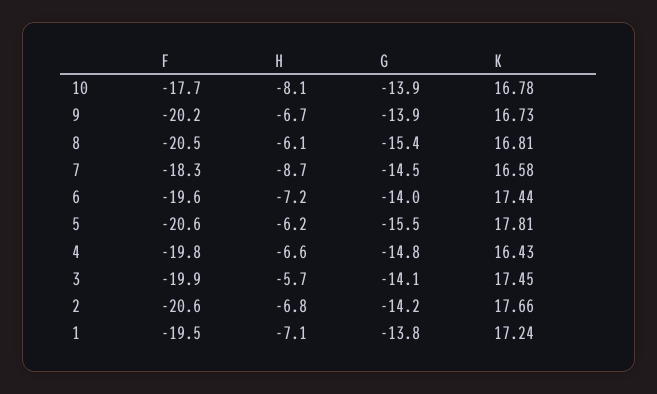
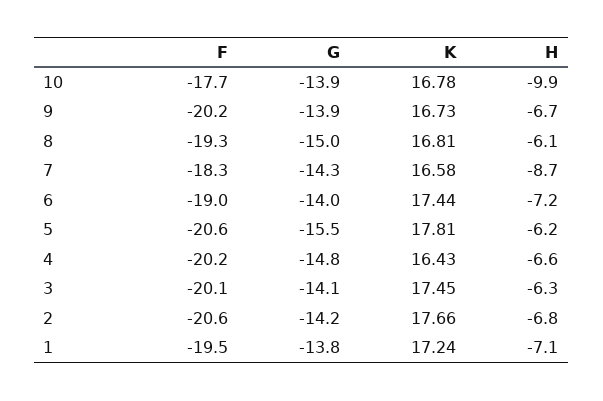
H, 10: -8.1 -> -9.9
F, 8: -20.5 -> -19.3
G, 8: -15.4 -> -15
G, 7: -14.5 -> -14.3
F, 6: -19.6 -> -19
F, 4: -19.8 -> -20.2
F, 3: -19.9 -> -20.1
H, 3: -5.7 -> -6.3

